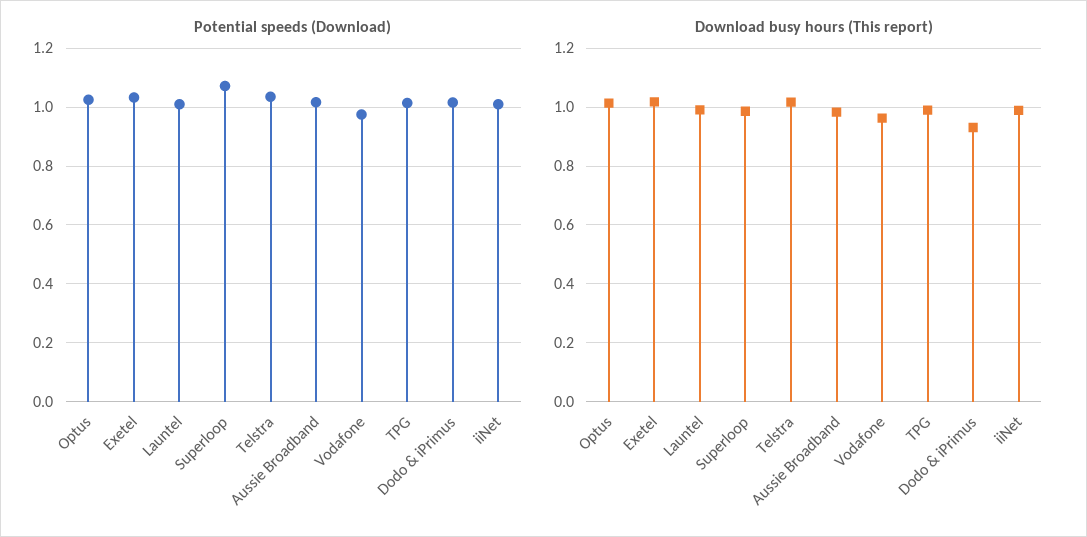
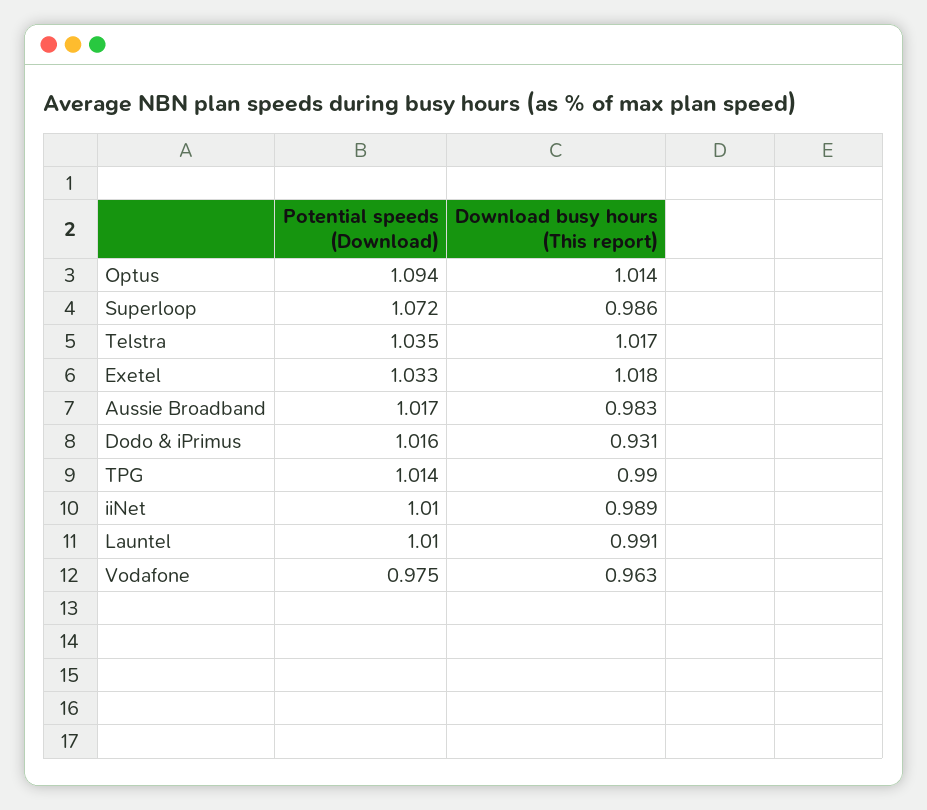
Potential speeds (Download), Optus: 1.025 -> 1.094

